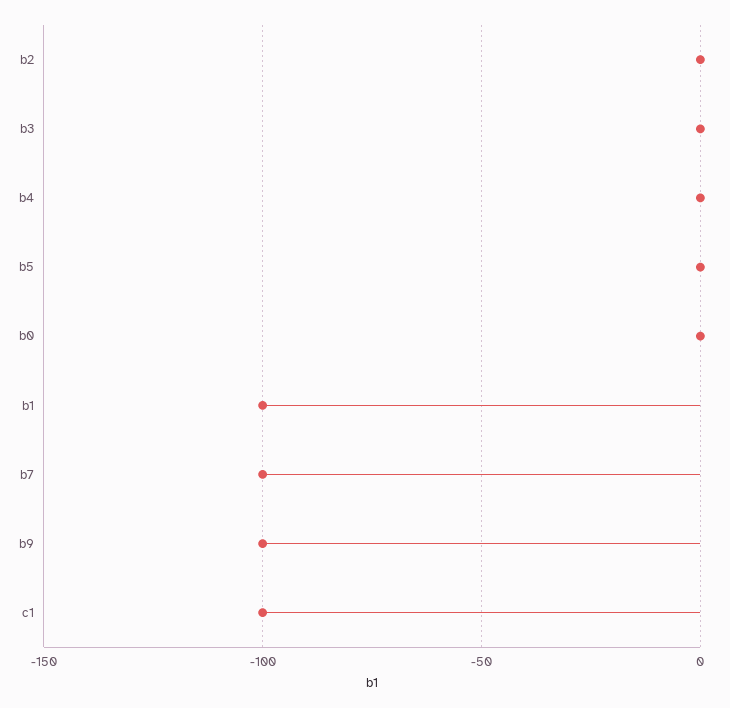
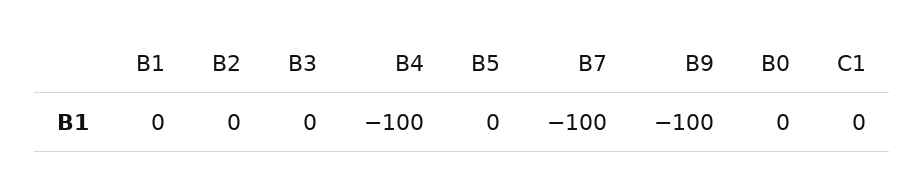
b4: 0 -> -100
b1: -100 -> 0
c1: -100 -> 0

